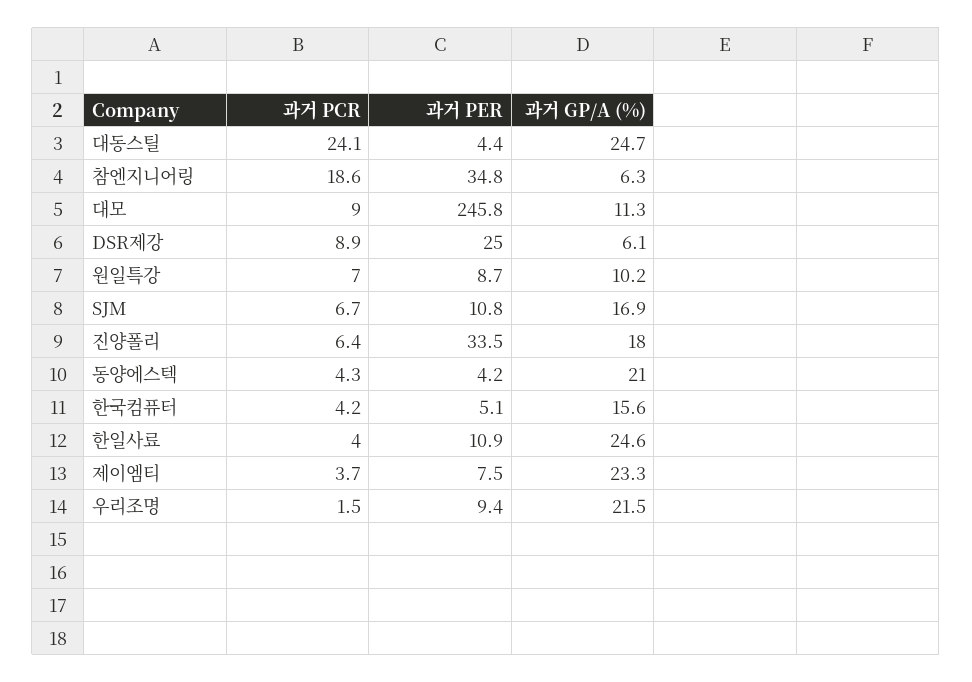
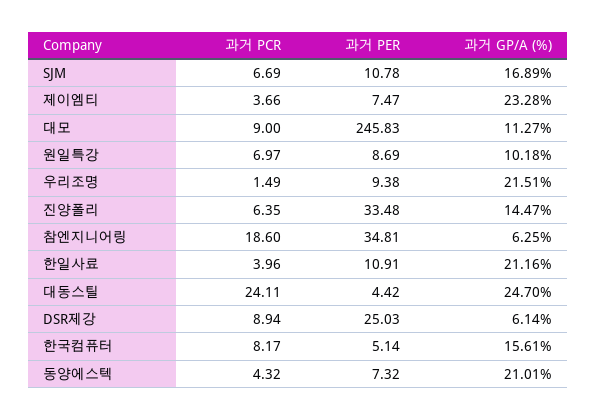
과거 GP/A (%), 진양폴리: 18 -> 14.47
과거 PER, 동양에스텍: 4.2 -> 7.32
과거 PCR, 한국컴퓨터: 4.2 -> 8.17
과거 GP/A (%), 한일사료: 24.6 -> 21.16

